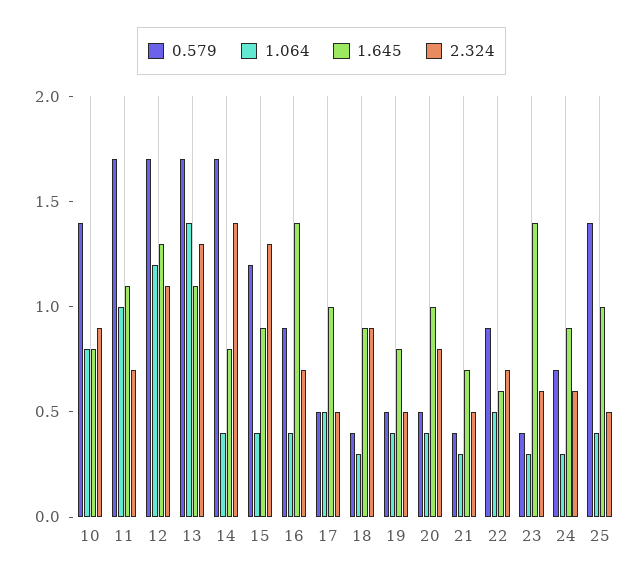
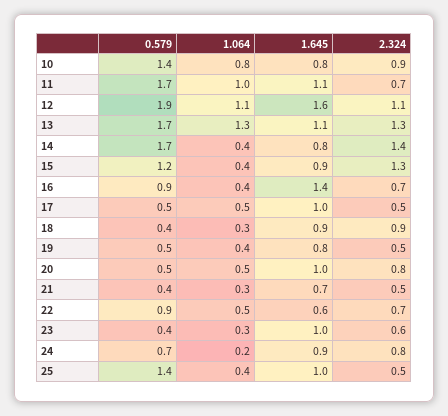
0.579, 12: 1.7 -> 1.9
1.064, 12: 1.2 -> 1.1
1.645, 12: 1.3 -> 1.6
1.064, 13: 1.4 -> 1.3
1.064, 20: 0.4 -> 0.5
1.645, 23: 1.4 -> 1
1.064, 24: 0.3 -> 0.2
2.324, 24: 0.6 -> 0.8

